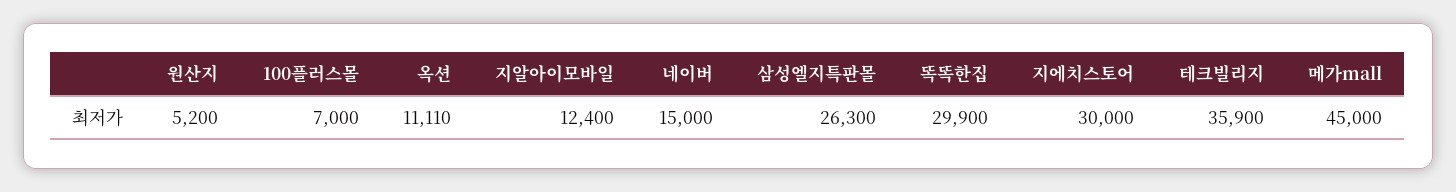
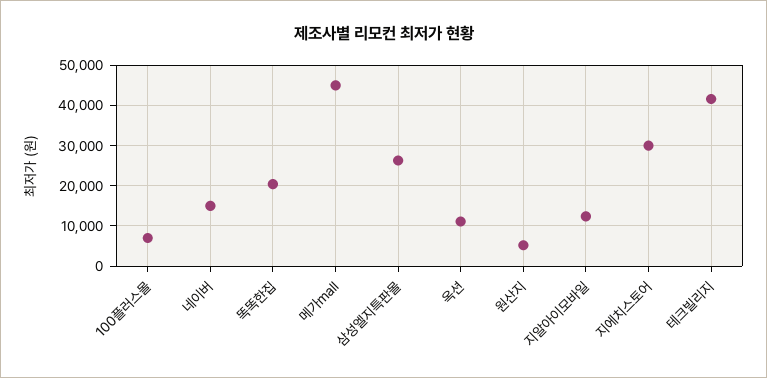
똑똑한집: 29900 -> 20000
테크빌리지: 35900 -> 42000

